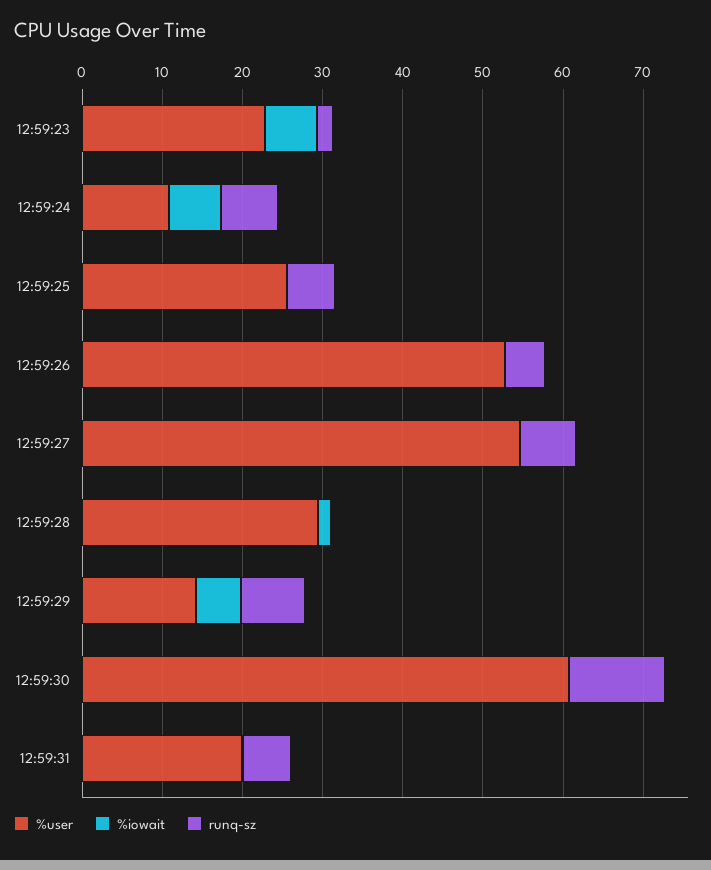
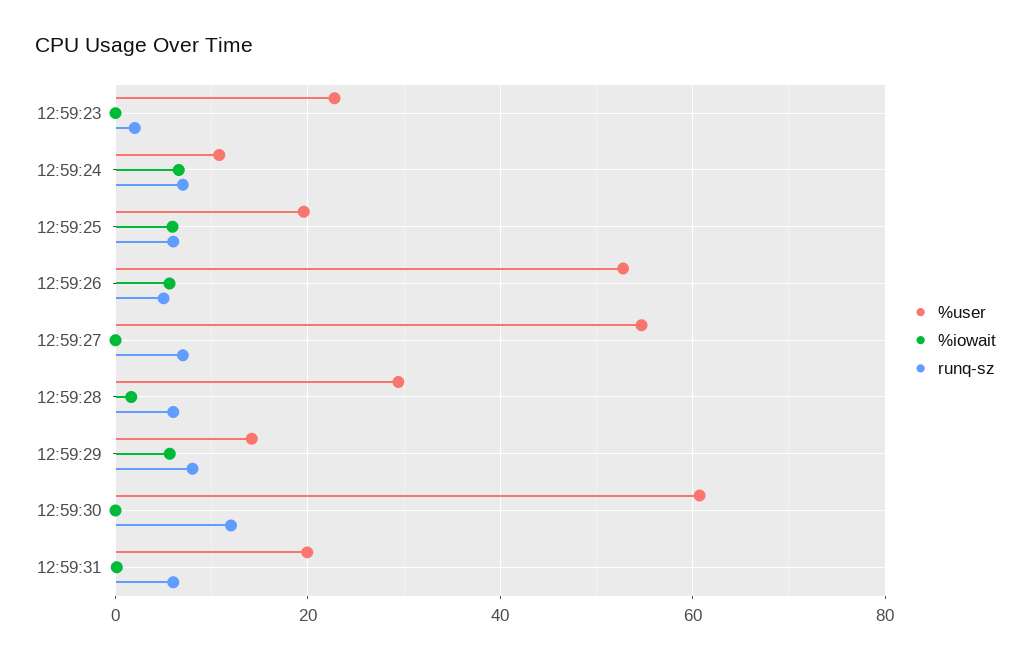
%iowait, 12:59:23: 6 -> 0
%user, 12:59:25: 26 -> 20
%iowait, 12:59:25: 0 -> 6
%iowait, 12:59:26: 0 -> 6
runq-sz, 12:59:28: 0 -> 6

